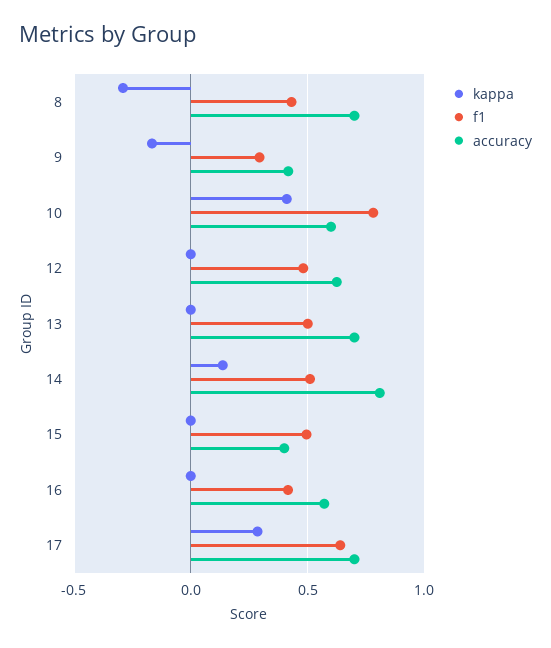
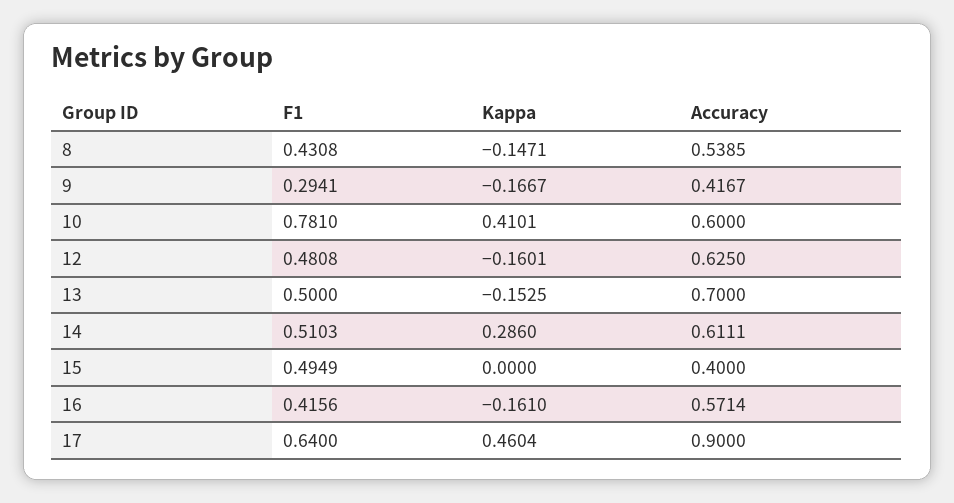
kappa, 8: -0.3 -> -0.1471
accuracy, 8: 0.7 -> 0.5385
kappa, 12: 0 -> -0.1601
kappa, 13: 0 -> -0.1525
kappa, 14: 0.15 -> 0.286
accuracy, 14: 0.8 -> 0.6111
kappa, 16: 0 -> -0.161
kappa, 17: 0.3 -> 0.4604
accuracy, 17: 0.7 -> 0.9

